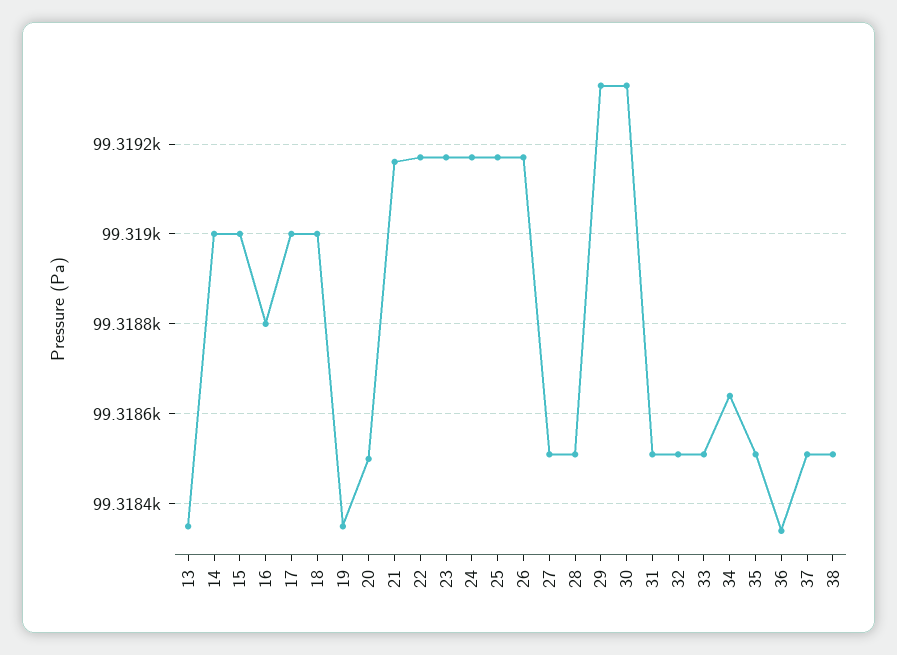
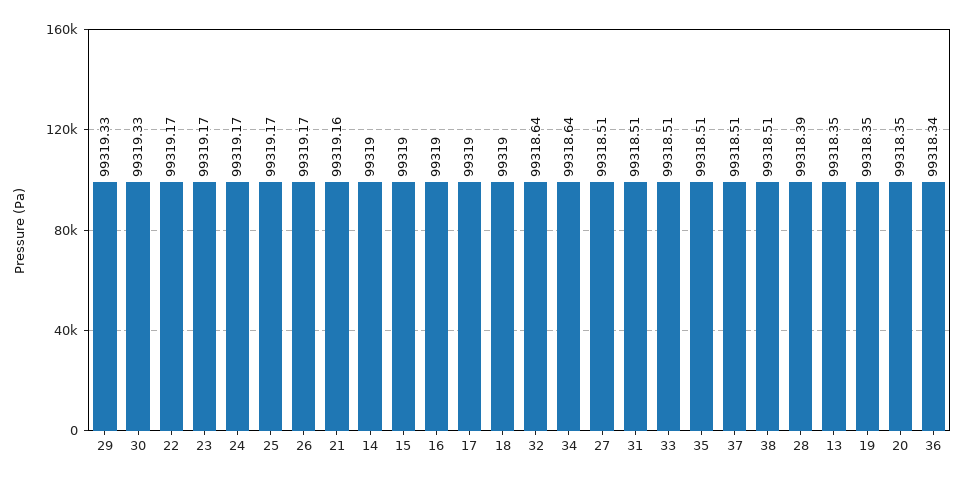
16: 99318.8 -> 99319
20: 99318.5 -> 99318.35
28: 99318.5 -> 99318.39
32: 99318.5 -> 99318.64

